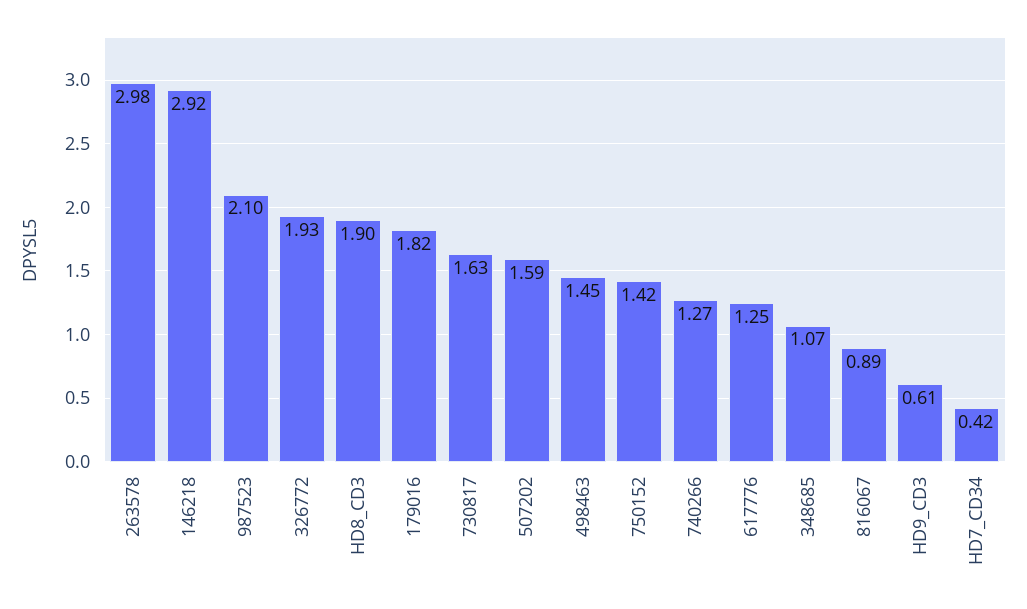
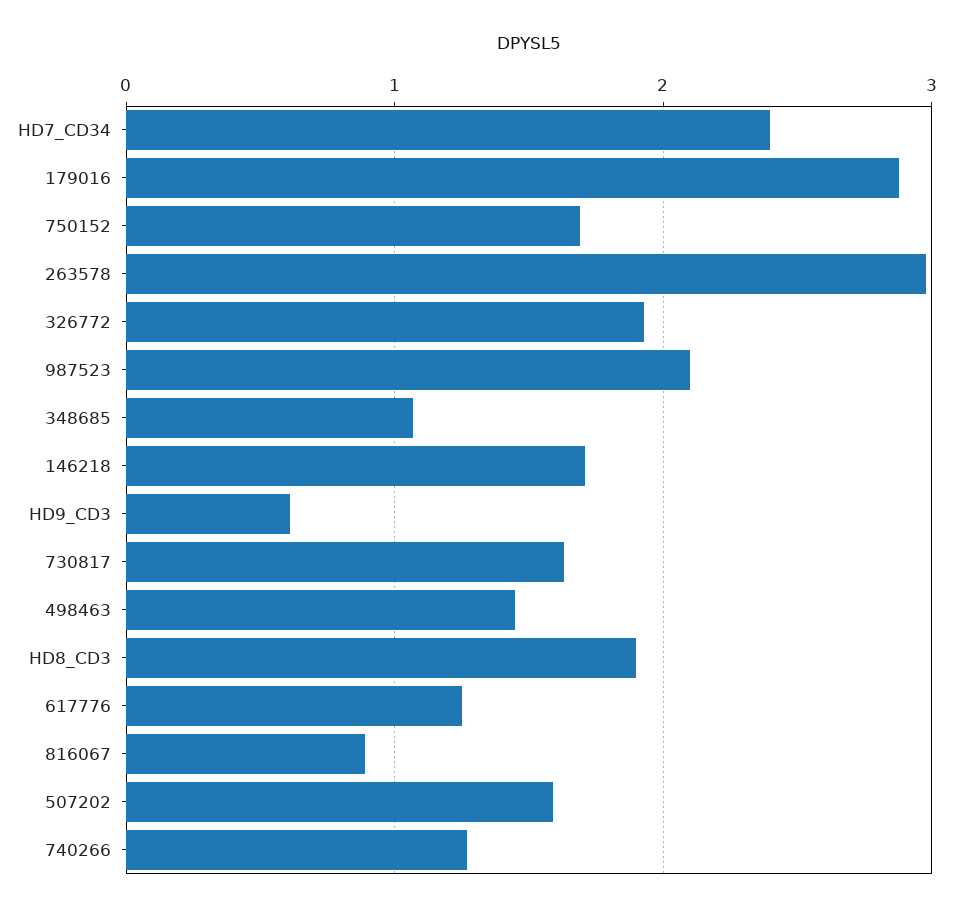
146218: 2.92 -> 1.7
179016: 1.82 -> 2.9
750152: 1.42 -> 1.7
HD7_CD34: 0.42 -> 2.4

